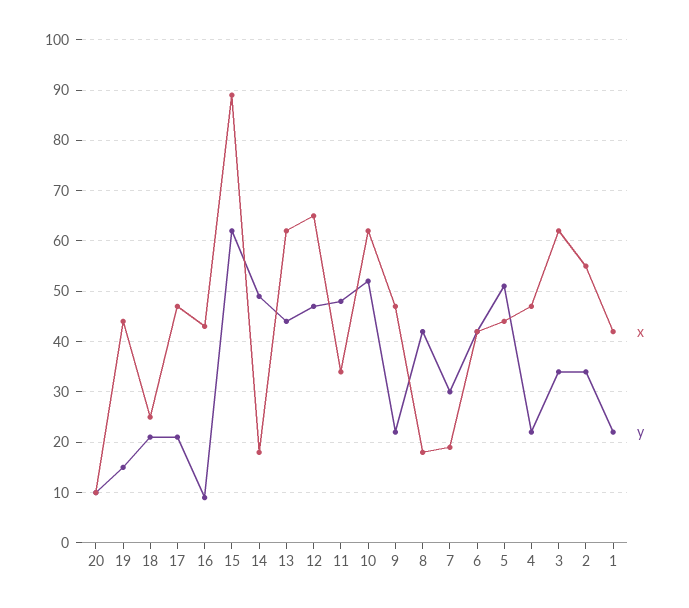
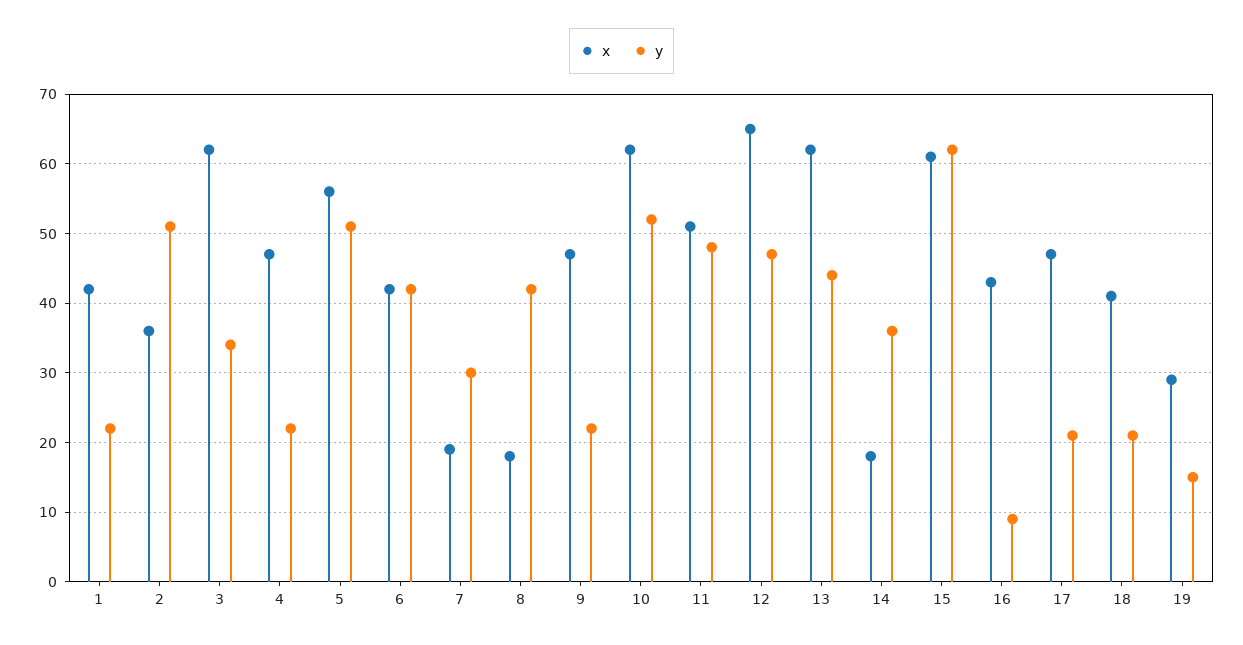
x, 20: 10 -> none
y, 20: 10 -> none
x, 19: 45 -> 29
x, 18: 25 -> 41
x, 15: 90 -> 61
y, 14: 50 -> 36
x, 11: 35 -> 51
x, 5: 45 -> 56
x, 2: 55 -> 36
y, 2: 35 -> 51

